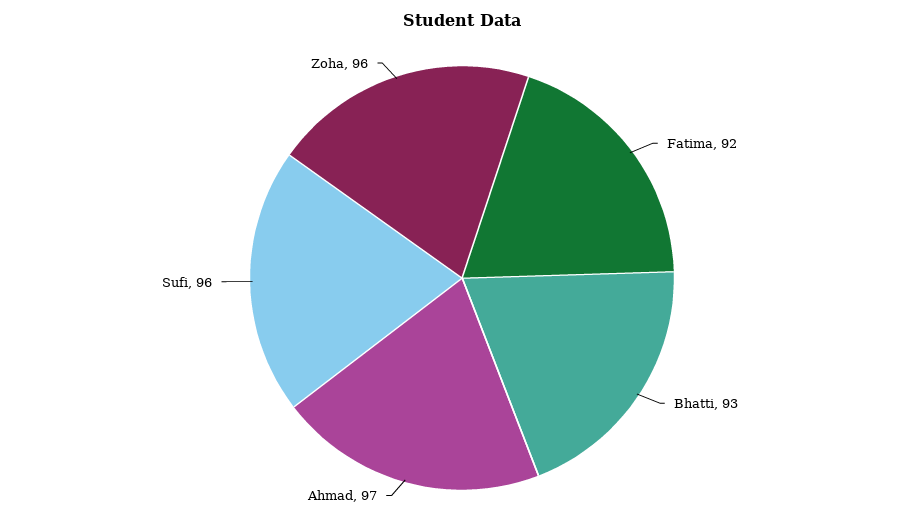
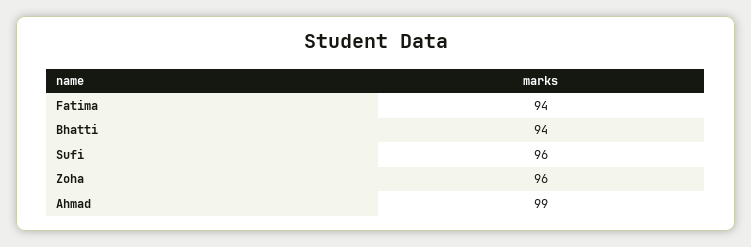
Fatima: 92 -> 94
Bhatti: 93 -> 94
Ahmad: 97 -> 99

